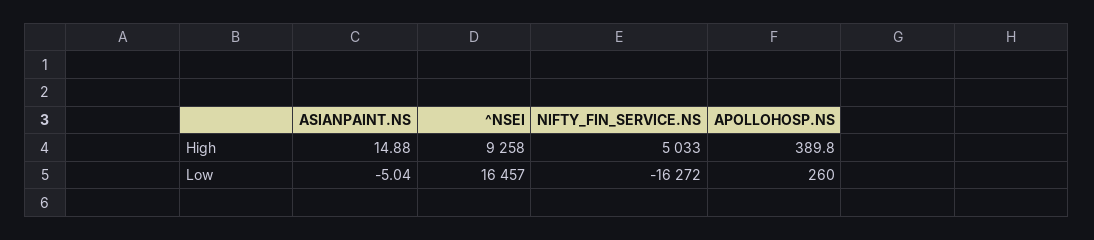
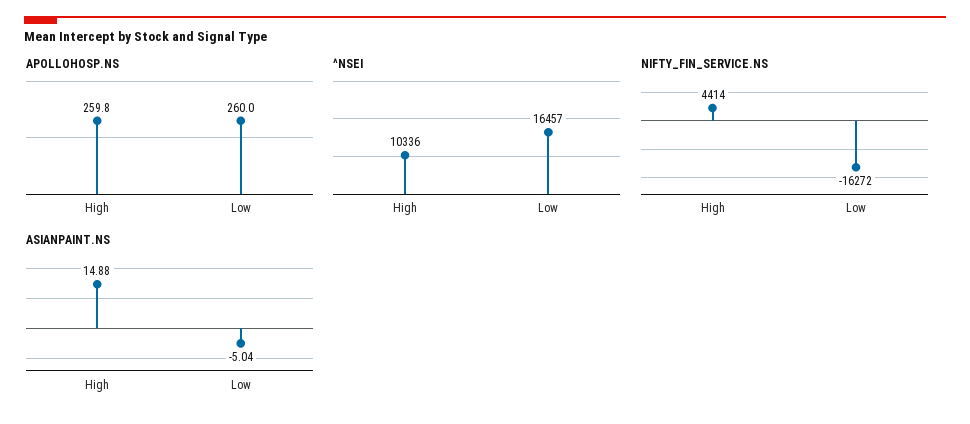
^NSEI, High: 9258 -> 10336
NIFTY_FIN_SERVICE.NS, High: 5033 -> 4414
APOLLOHOSP.NS, High: 389.8 -> 259.8

